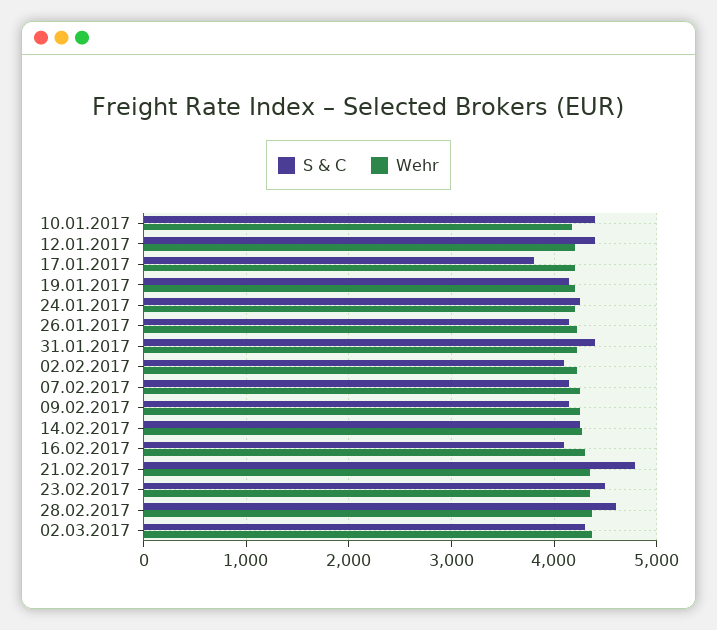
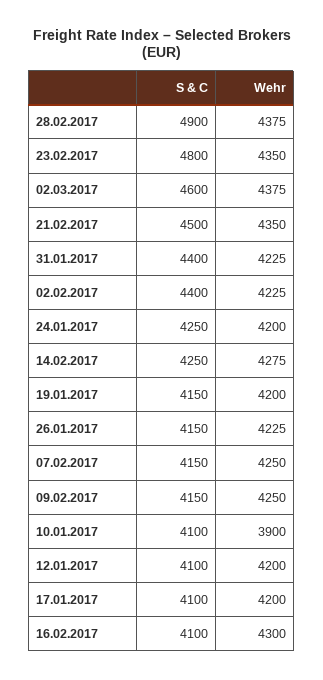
S & C, 10.01.2017: 4400 -> 4100
Wehr, 10.01.2017: 4200 -> 3900
S & C, 12.01.2017: 4400 -> 4100
S & C, 17.01.2017: 3800 -> 4100
S & C, 02.02.2017: 4100 -> 4400
S & C, 21.02.2017: 4800 -> 4500
S & C, 23.02.2017: 4500 -> 4800
S & C, 28.02.2017: 4600 -> 4900
S & C, 02.03.2017: 4300 -> 4600

